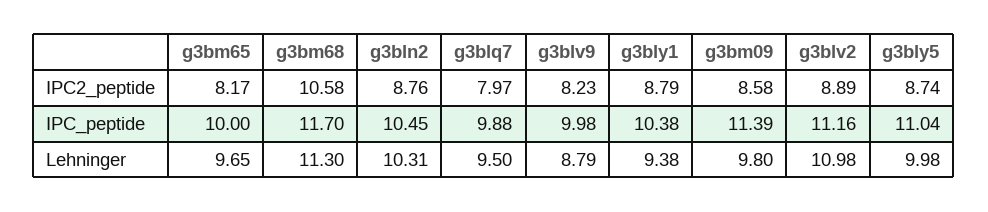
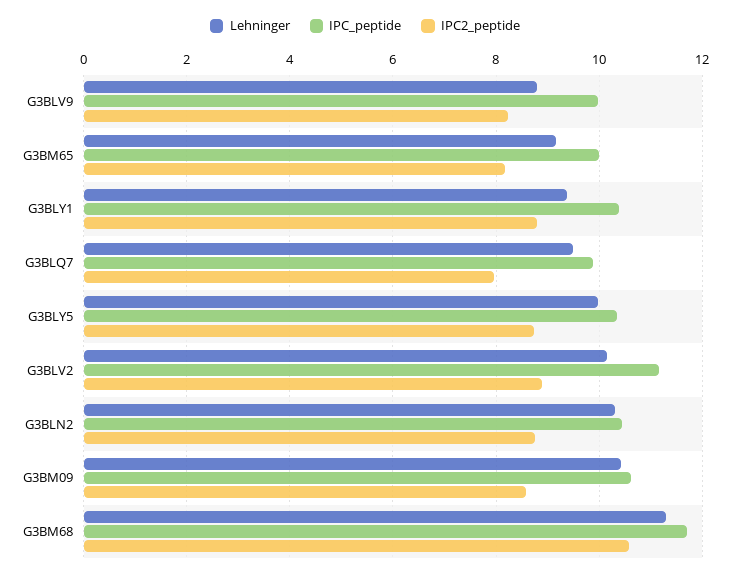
IPC_peptide, g3bm09: 11.39 -> 10.6
IPC_peptide, g3bly5: 11.04 -> 10.4
Lehninger, g3bm65: 9.65 -> 9.2
Lehninger, g3bm09: 9.8 -> 10.4
Lehninger, g3blv2: 10.98 -> 10.2

